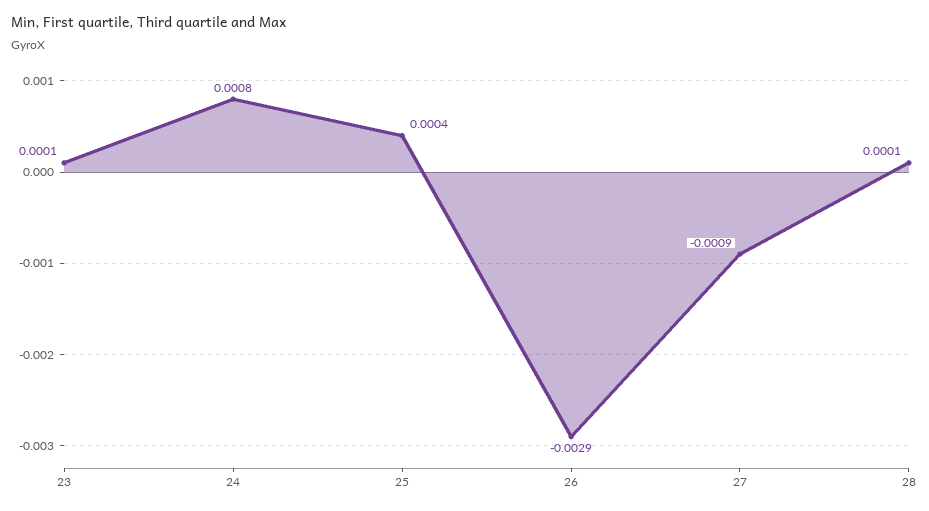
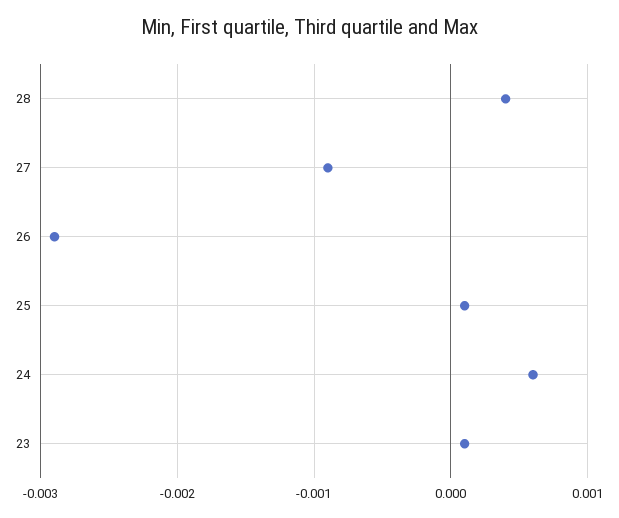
24: 0.0008 -> 0.0006
25: 0.0004 -> 0.0001
28: 0.0001 -> 0.0004

